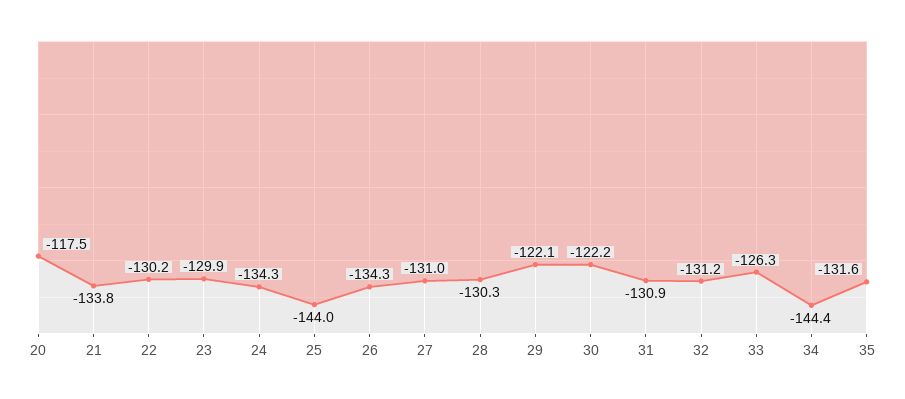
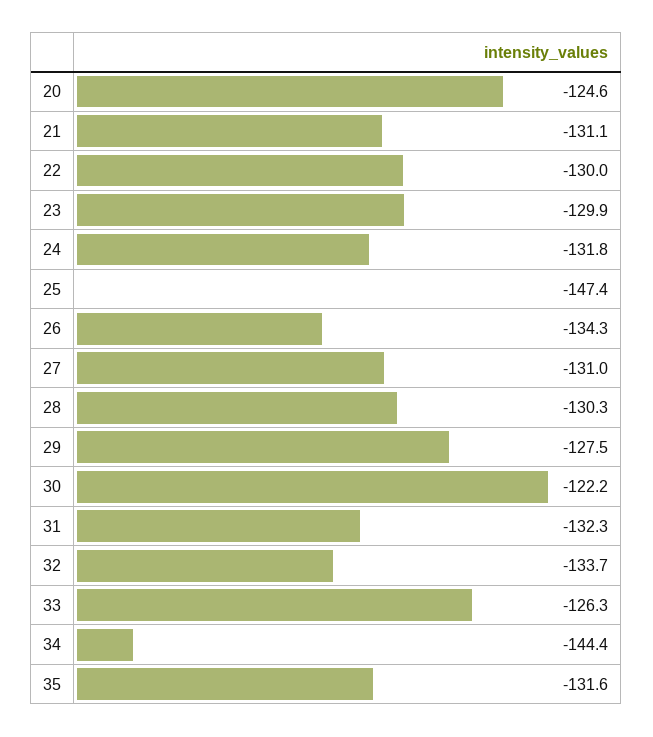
20: -117.5 -> -124.6
21: -133.8 -> -131.1
22: -130.2 -> -130
24: -134.3 -> -131.8
25: -144 -> -147.4
29: -122.1 -> -127.5
31: -130.9 -> -132.3
32: -131.2 -> -133.7

